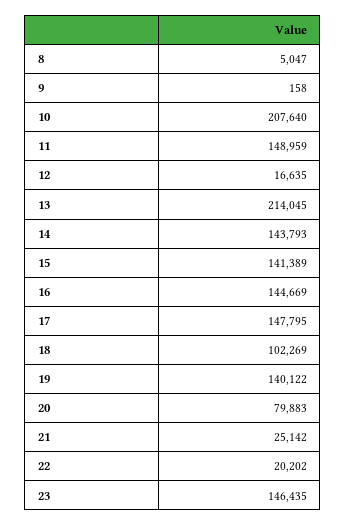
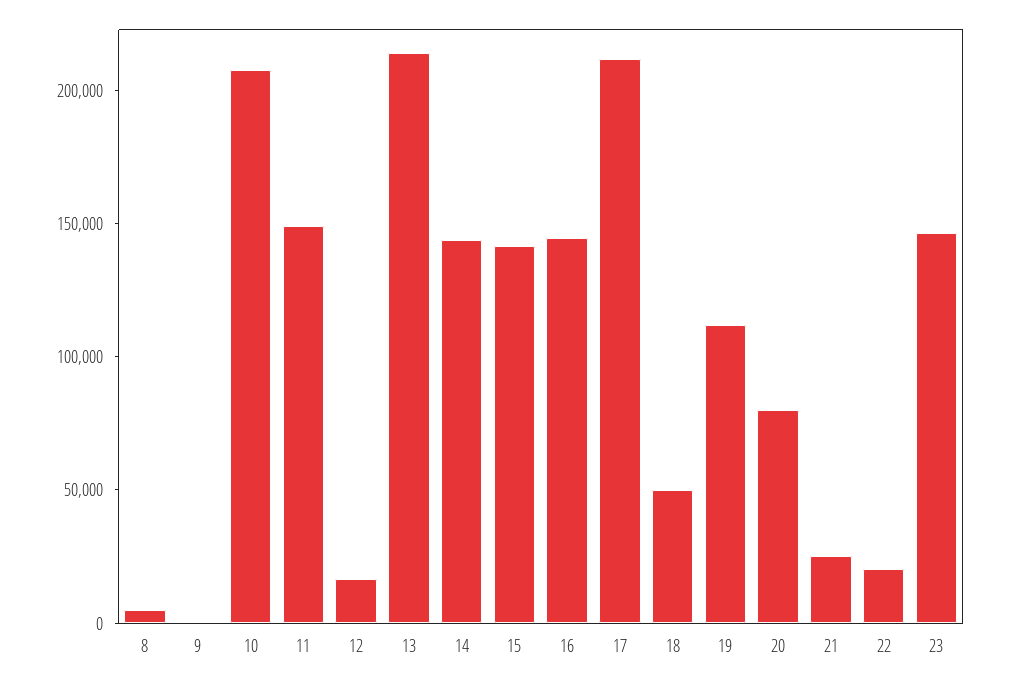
17: 147795 -> 210000
18: 102269 -> 50000
19: 140122 -> 110000

